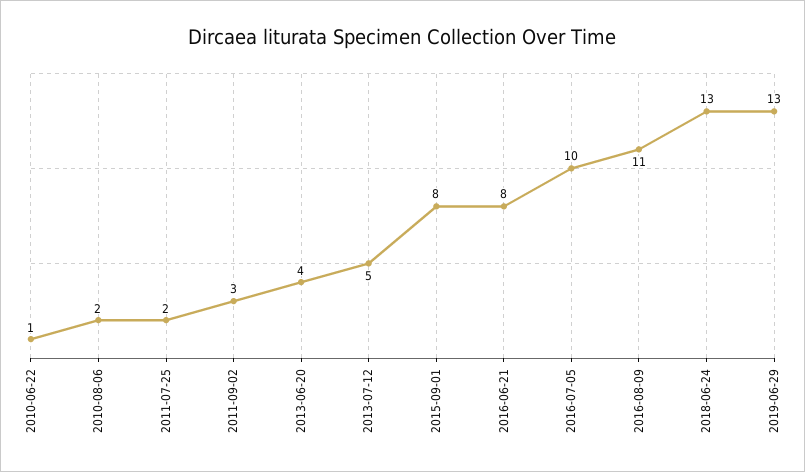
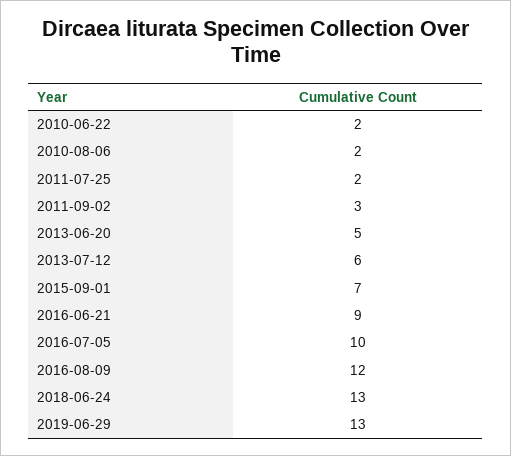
2010-06-22: 1 -> 2
2013-06-20: 4 -> 5
2013-07-12: 5 -> 6
2015-09-01: 8 -> 7
2016-06-21: 8 -> 9
2016-08-09: 11 -> 12

